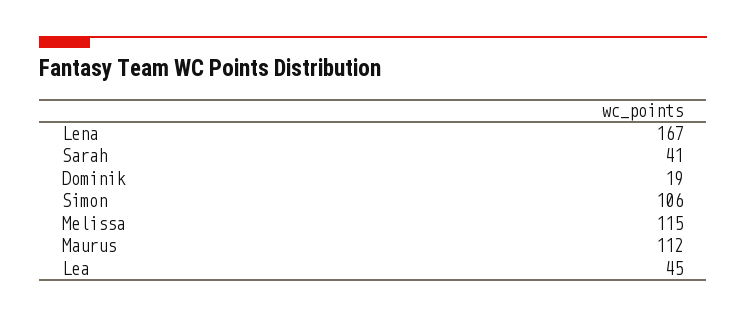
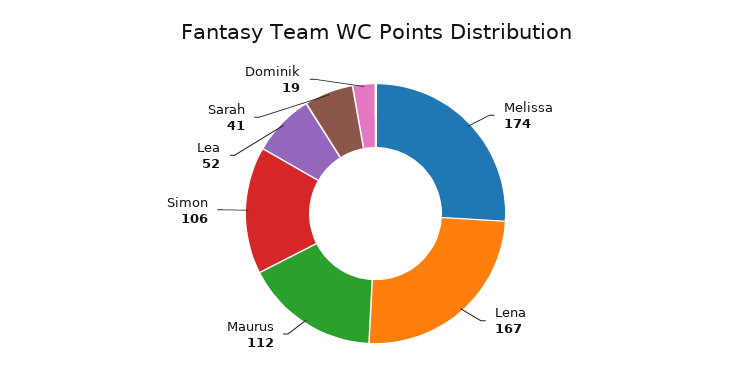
Melissa: 115 -> 174
Lea: 45 -> 52

